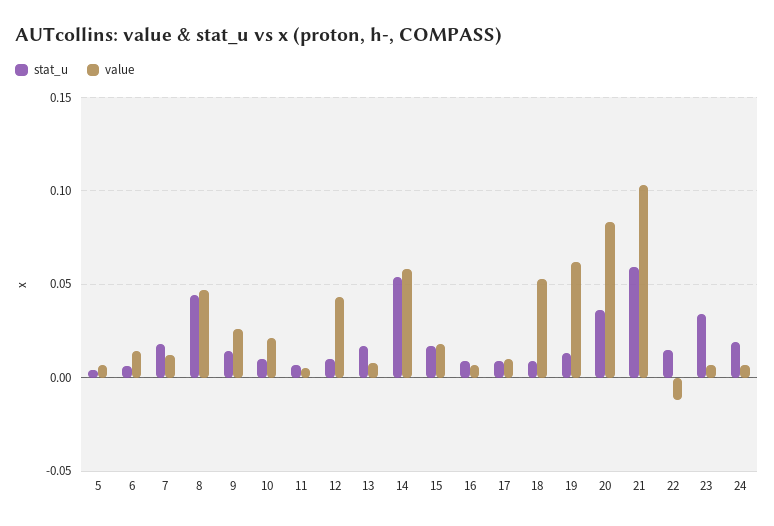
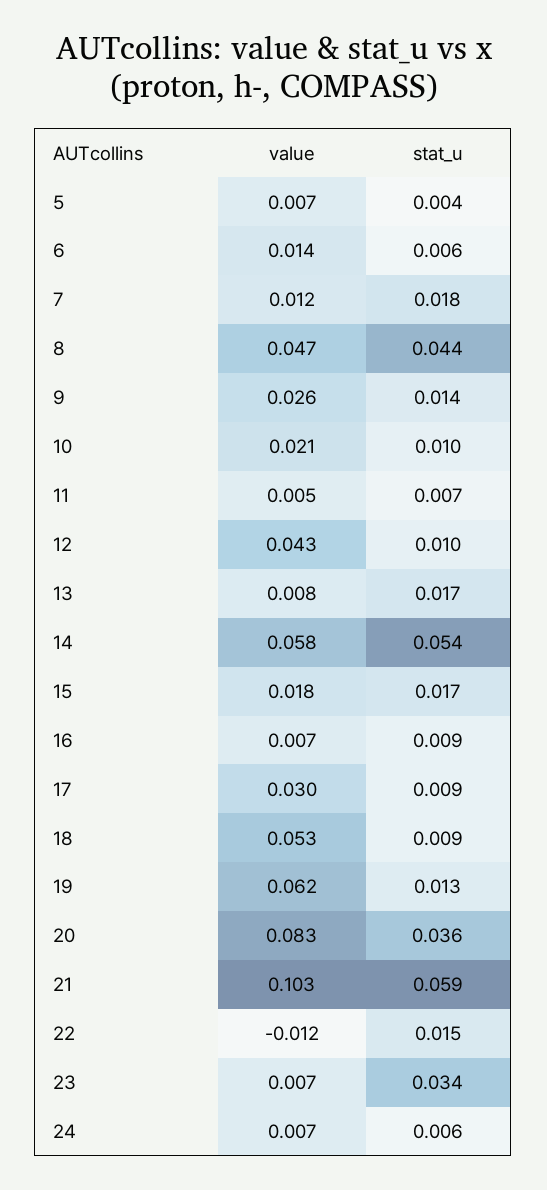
value, 17: 0.01 -> 0.03
stat_u, 24: 0.02 -> 0.006

